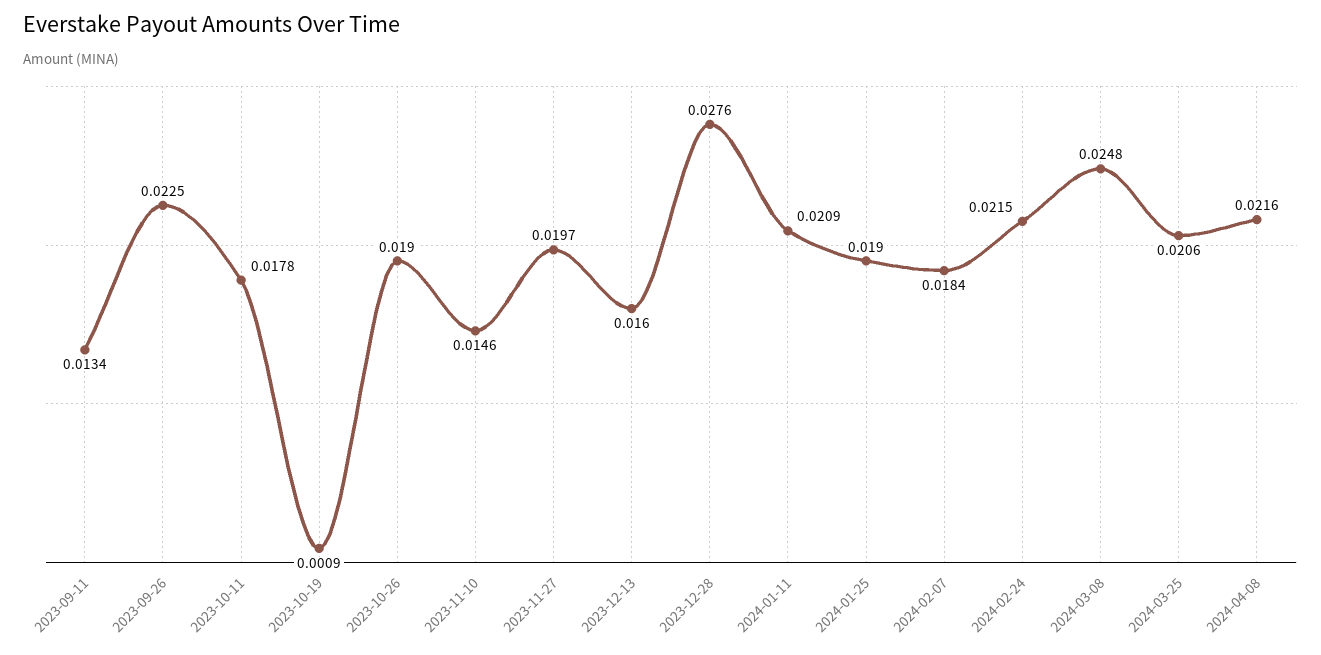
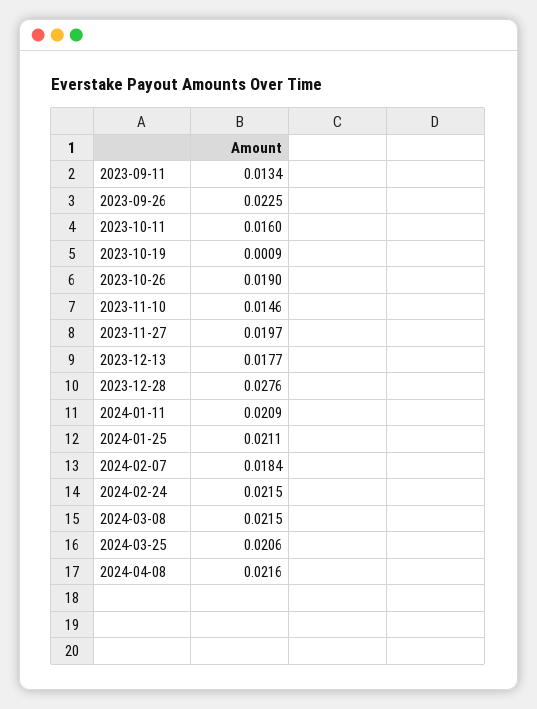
2023-10-11: 0.0178 -> 0.016
2023-12-13: 0.016 -> 0.0177
2024-01-25: 0.019 -> 0.0211
2024-03-08: 0.0248 -> 0.0215

